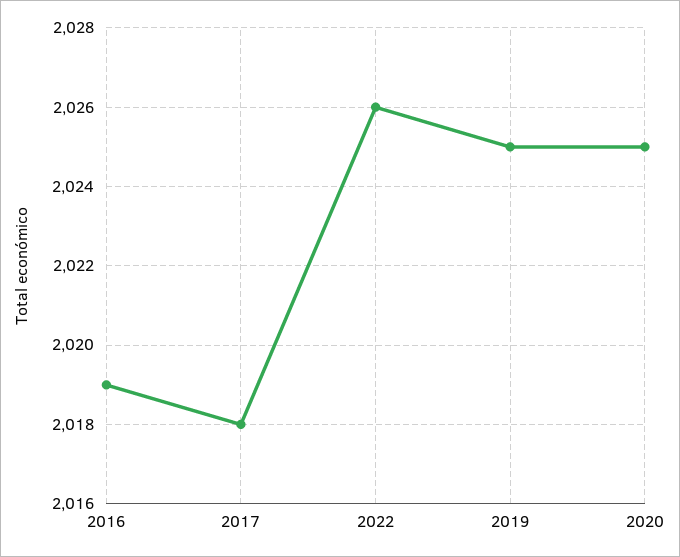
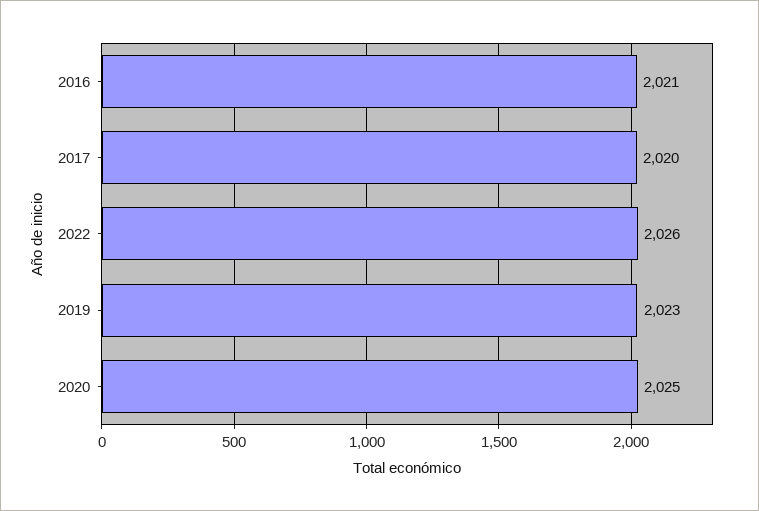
2016: 2019 -> 2021
2017: 2018 -> 2020
2019: 2025 -> 2023

